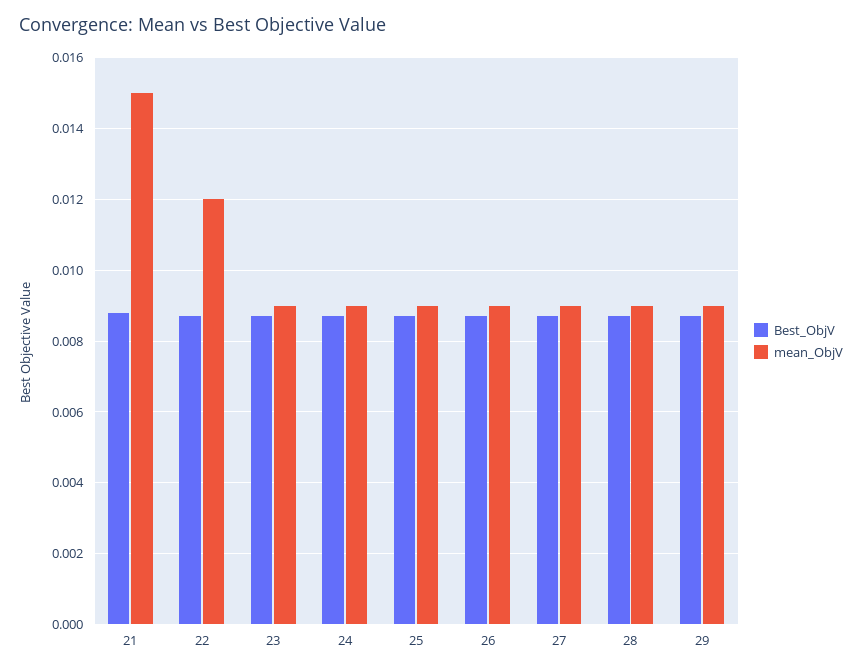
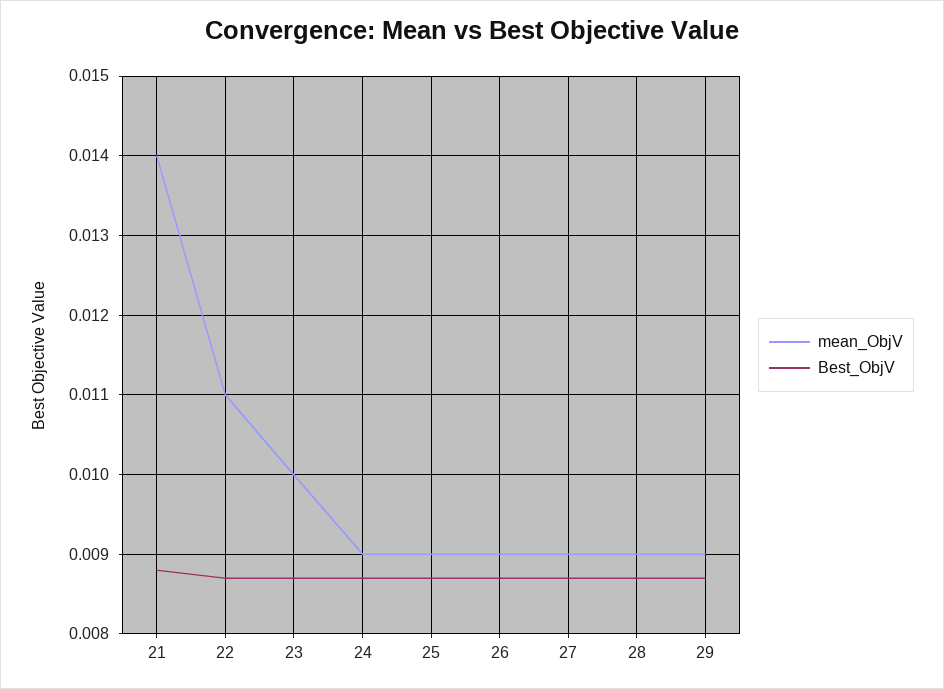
mean_ObjV, 21: 0.015 -> 0.014
mean_ObjV, 22: 0.012 -> 0.011
mean_ObjV, 23: 0.009 -> 0.01

